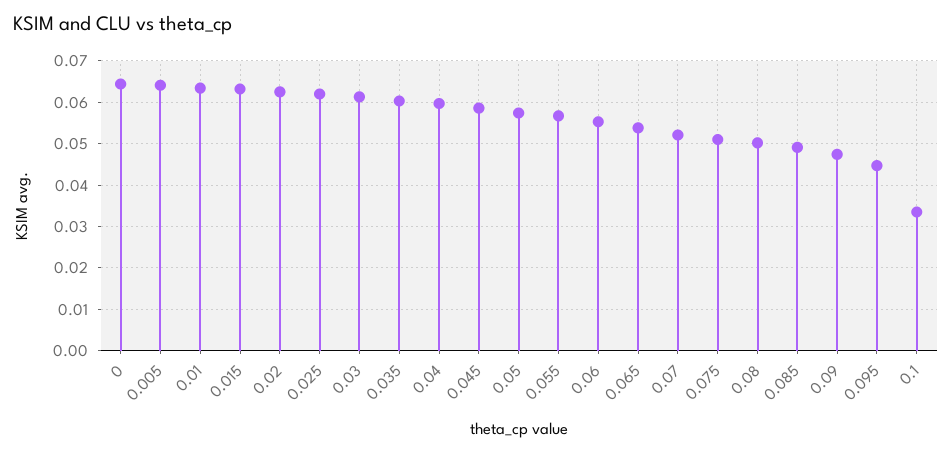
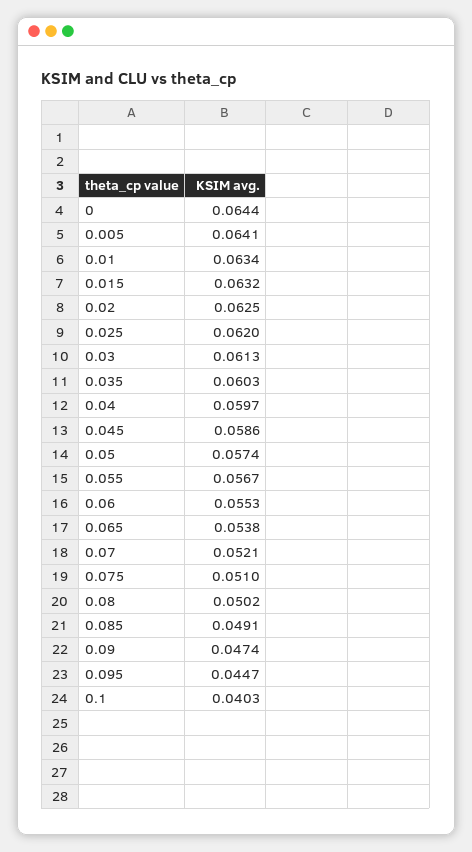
0.1: 0.034 -> 0.0403

